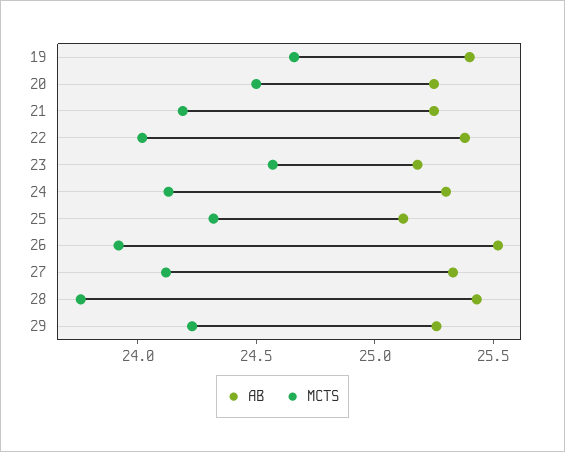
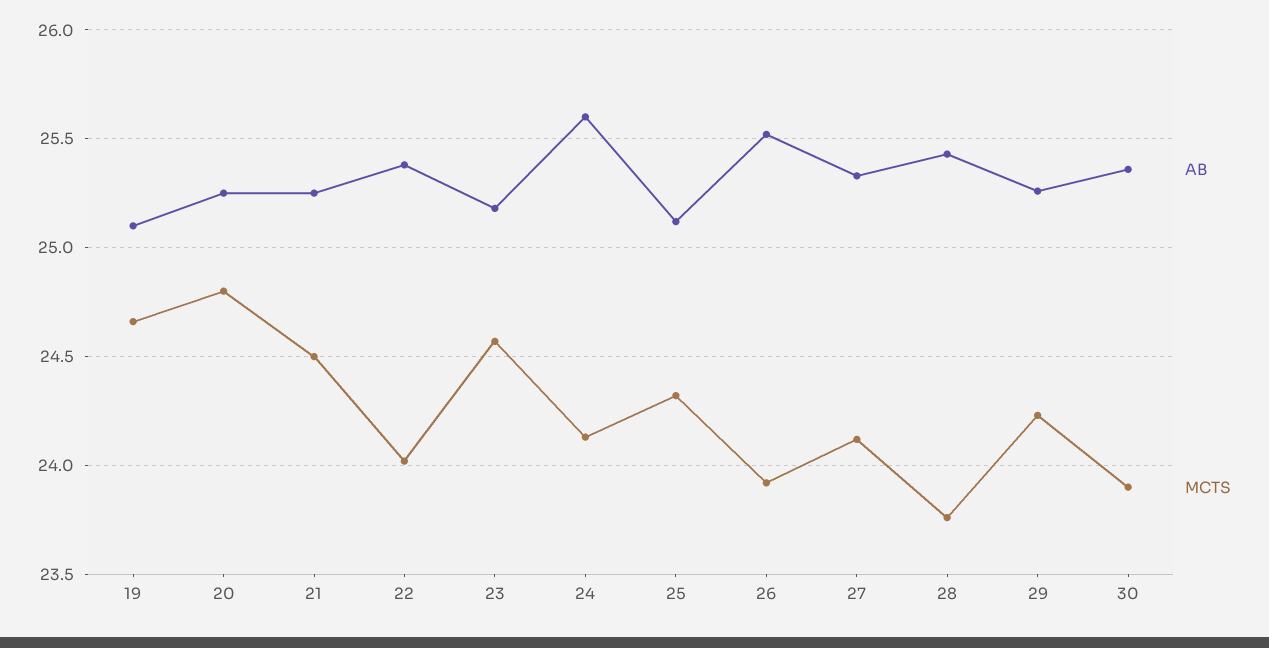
AB, 19: 25.4 -> 25.1
MCTS, 20: 24.5 -> 24.8
MCTS, 21: 24.2 -> 24.5
AB, 24: 25.3 -> 25.6
AB, 30: none -> 25.35
MCTS, 30: none -> 23.9

